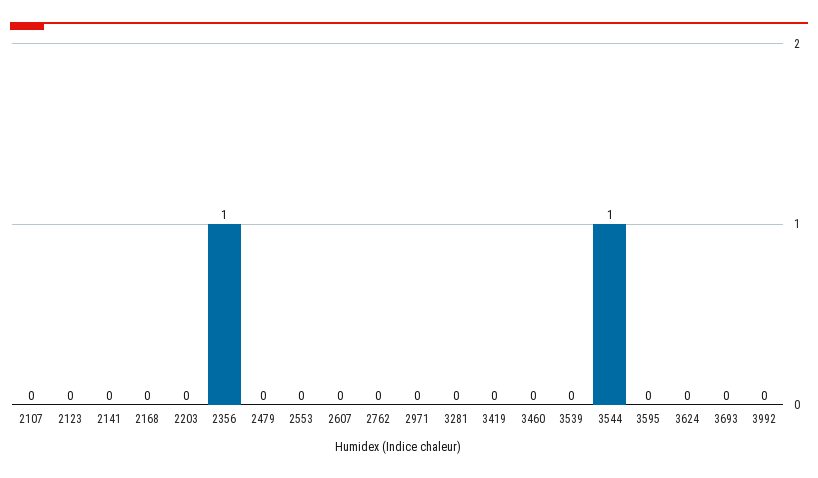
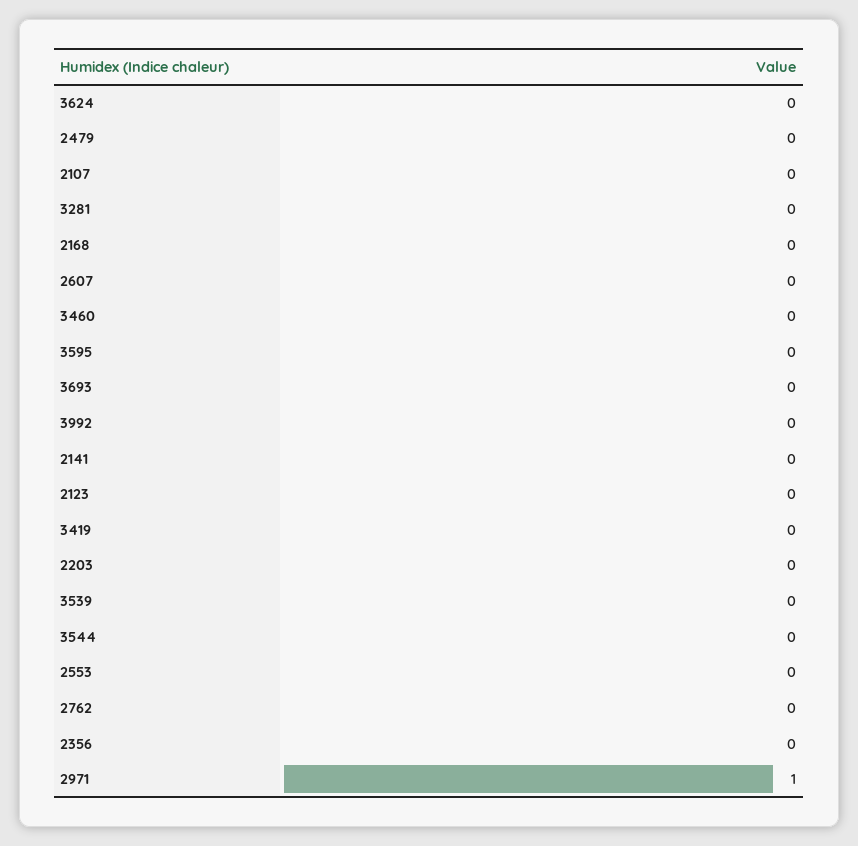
2356: 1 -> 0
2971: 0 -> 1
3544: 1 -> 0

